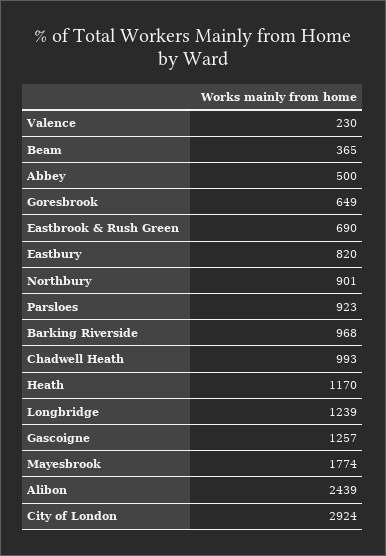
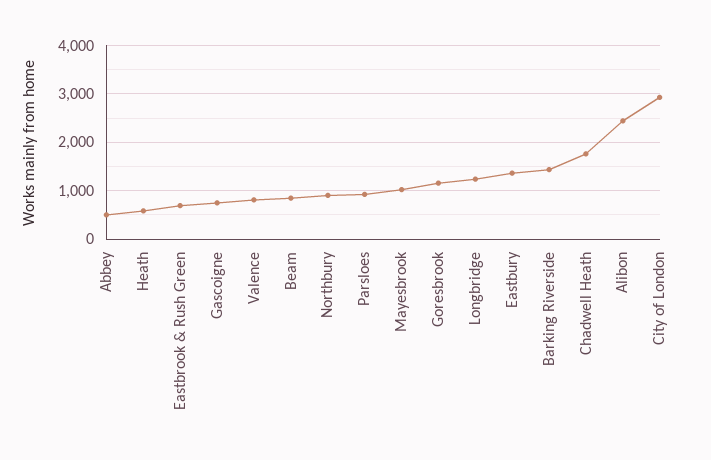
Valence: 230 -> 800
Beam: 365 -> 800
Goresbrook: 649 -> 1200
Eastbury: 820 -> 1400
Barking Riverside: 968 -> 1400
Chadwell Heath: 993 -> 1800
Heath: 1170 -> 600
Gascoigne: 1257 -> 800
Mayesbrook: 1774 -> 1000

